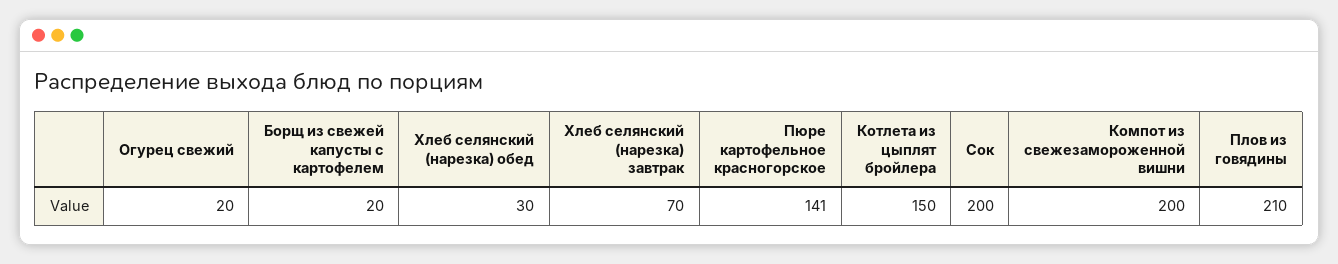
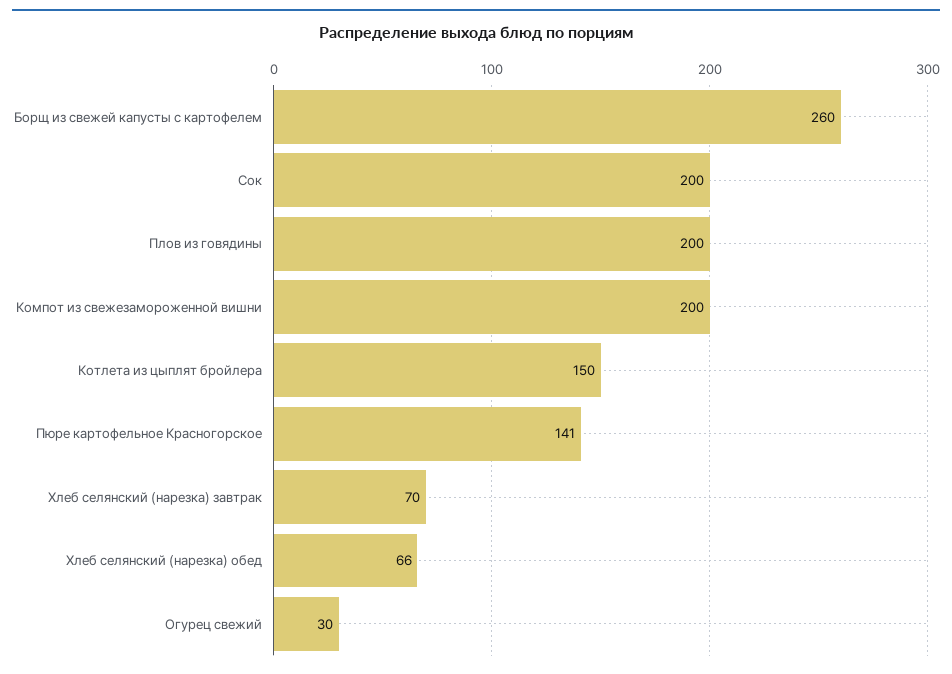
Огурец свежий: 20 -> 30
Борщ из свежей капусты с картофелем: 20 -> 260
Хлеб селянский (нарезка) обед: 30 -> 66
Плов из говядины: 210 -> 200

